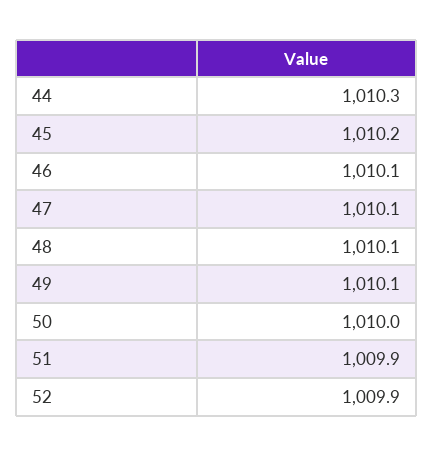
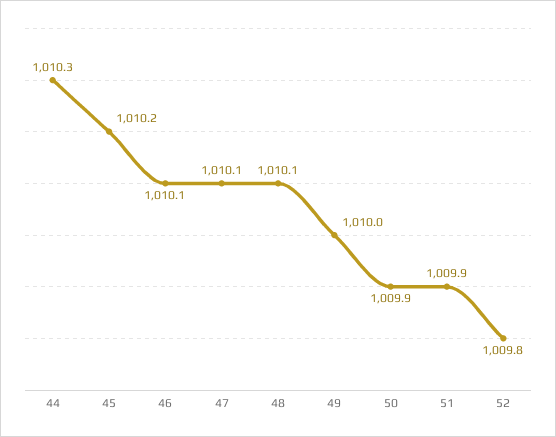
49: 1010.1 -> 1010
50: 1010 -> 1009.9
52: 1009.9 -> 1009.8

